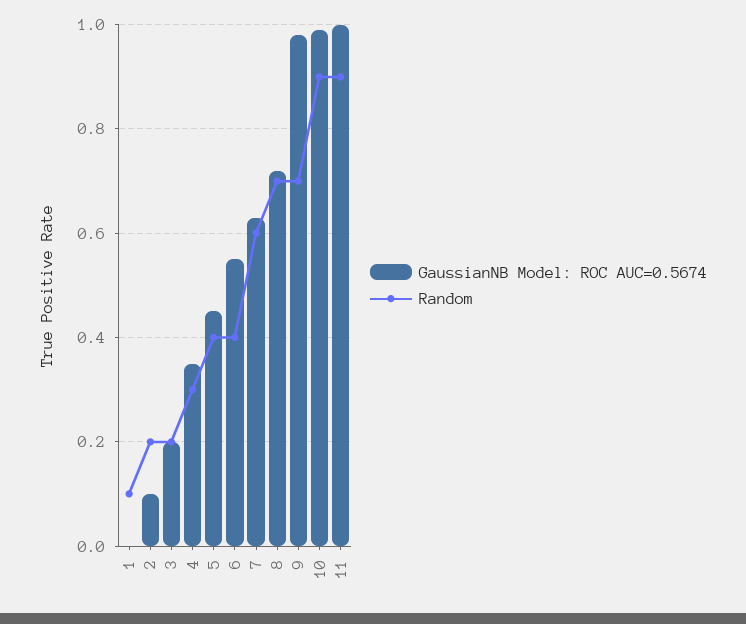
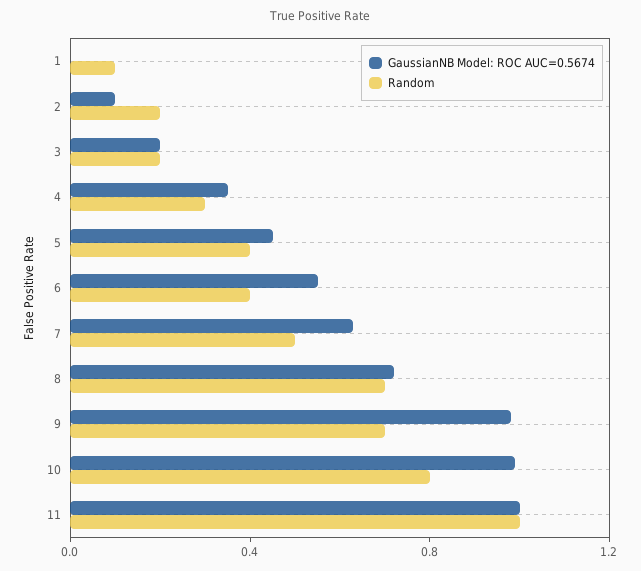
Random, 7: 0.6 -> 0.5
Random, 10: 0.9 -> 0.8
Random, 11: 0.9 -> 1

